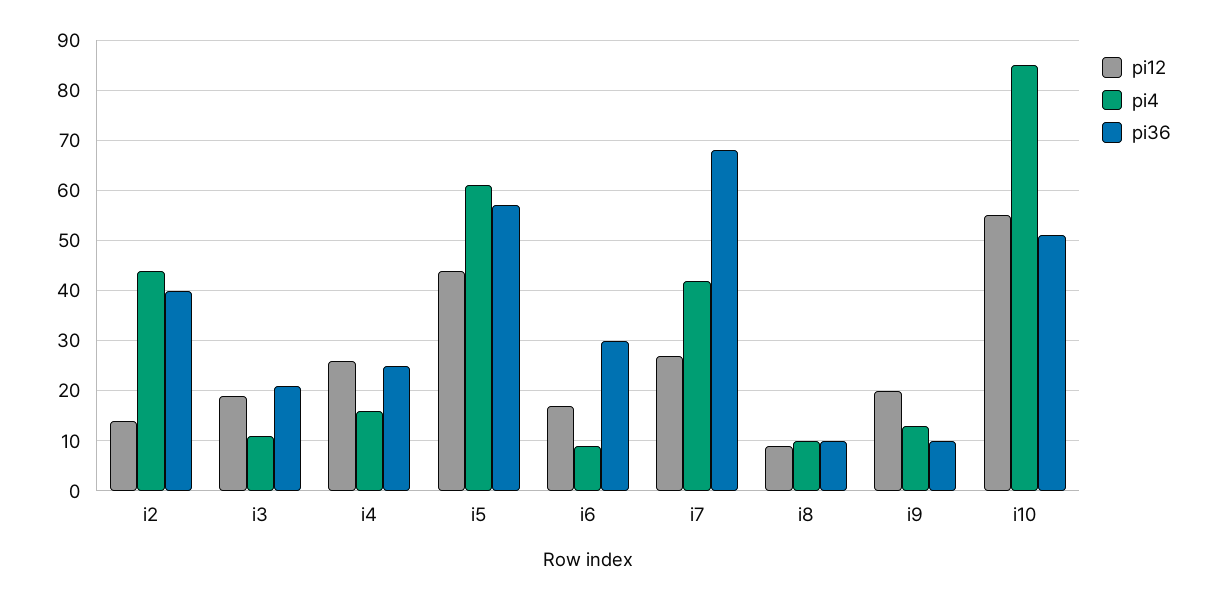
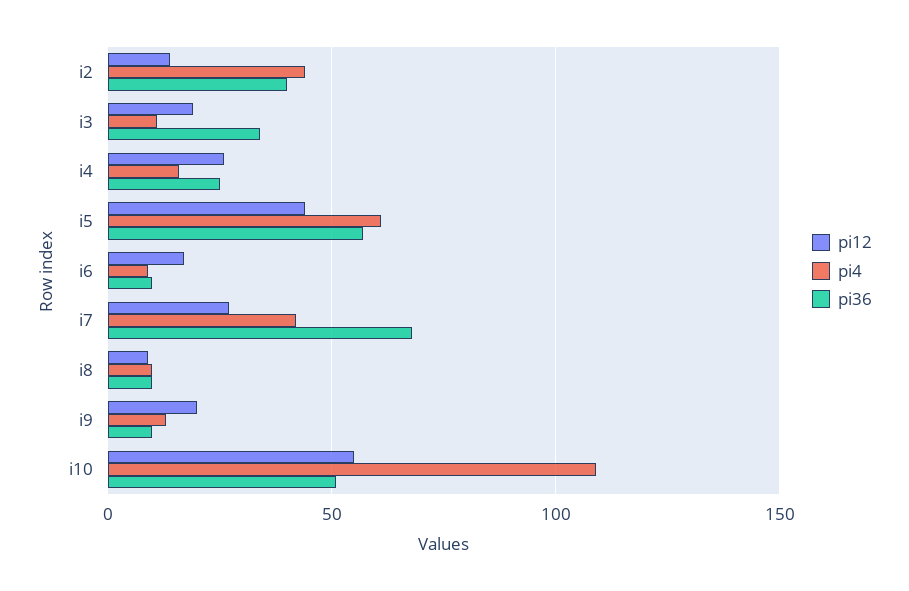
pi36, i3: 20 -> 35
pi36, i6: 30 -> 10
pi4, i10: 85 -> 110

